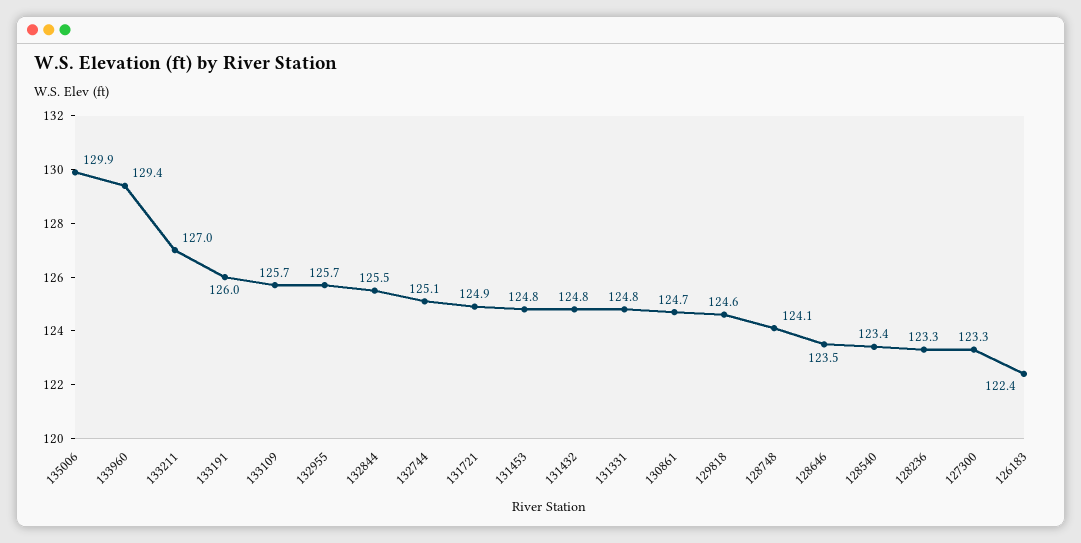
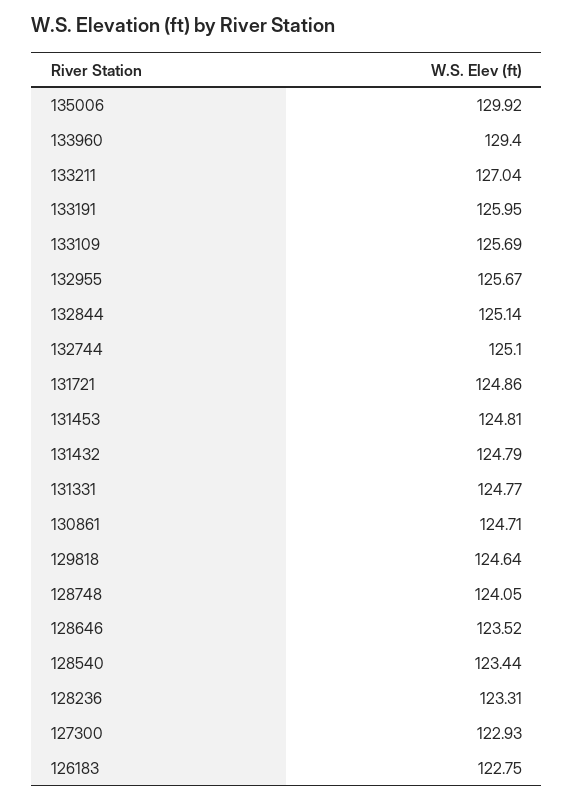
132844: 125.5 -> 125.14
127300: 123.3 -> 122.93
126183: 122.4 -> 122.75

